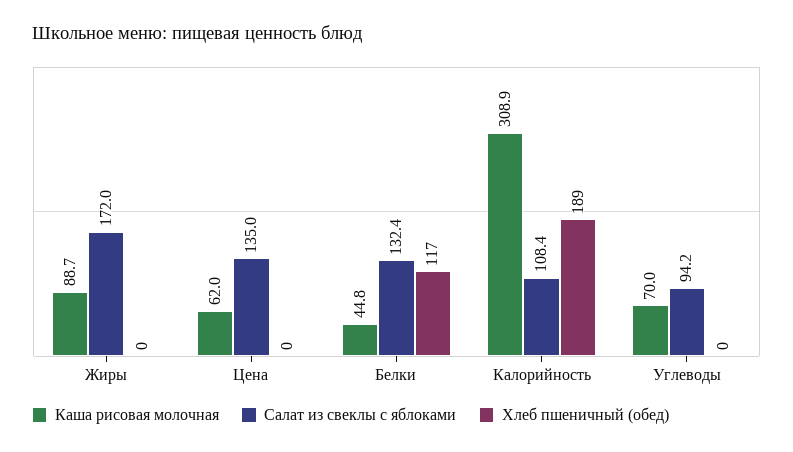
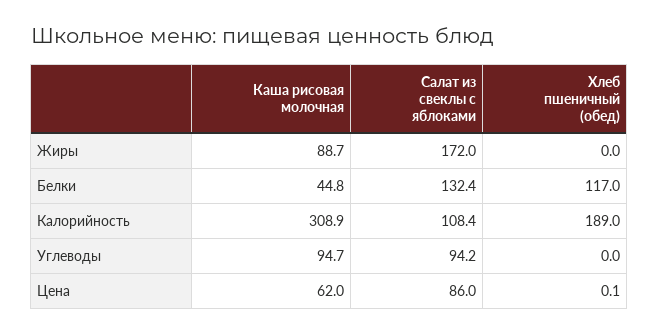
Салат из свеклы с яблоками, Цена: 135 -> 86
Хлеб пшеничный (обед), Цена: 0 -> 0.1
Каша рисовая молочная, Углеводы: 70 -> 94.7

